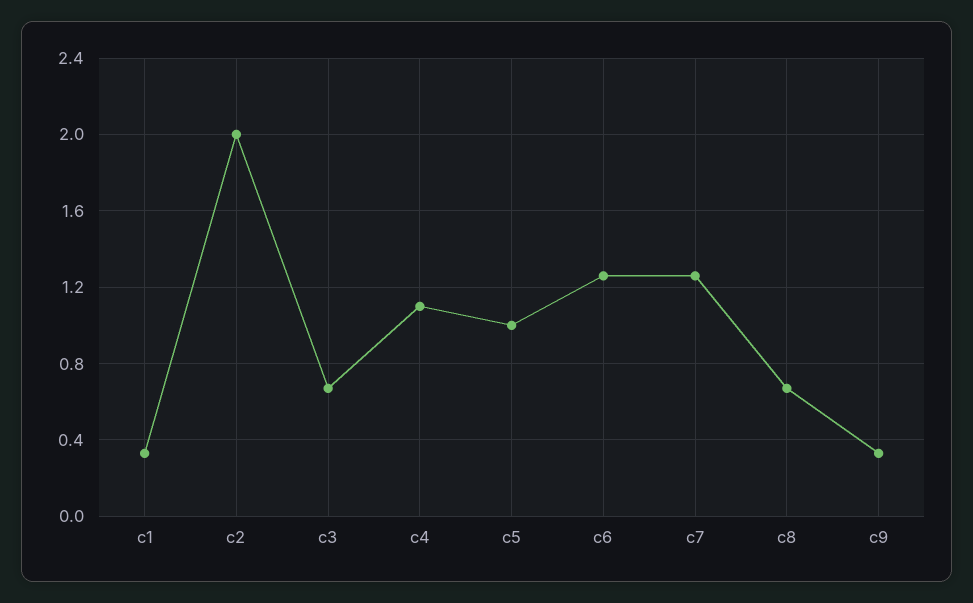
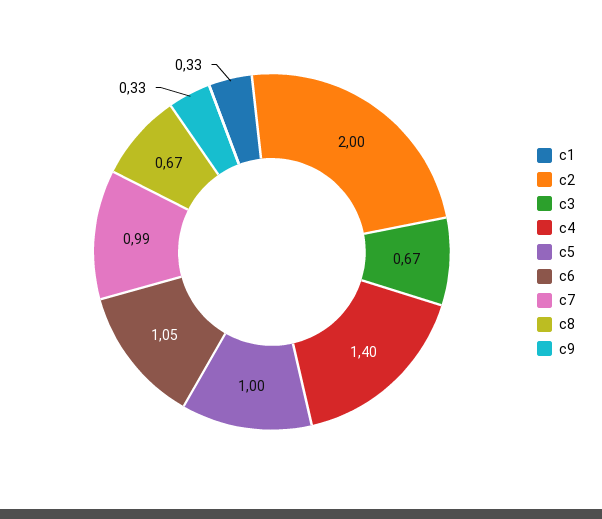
c4: 1.1 -> 1.4
c6: 1.25 -> 1.05
c7: 1.25 -> 0.99

